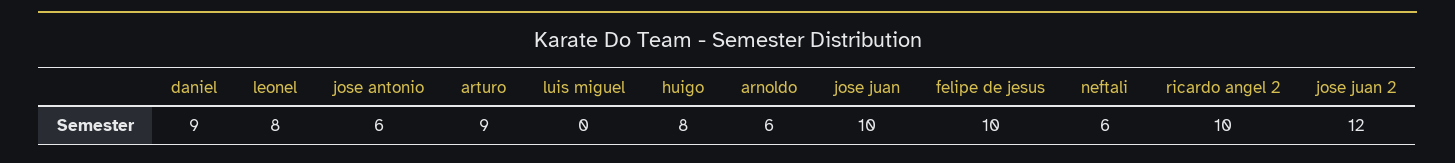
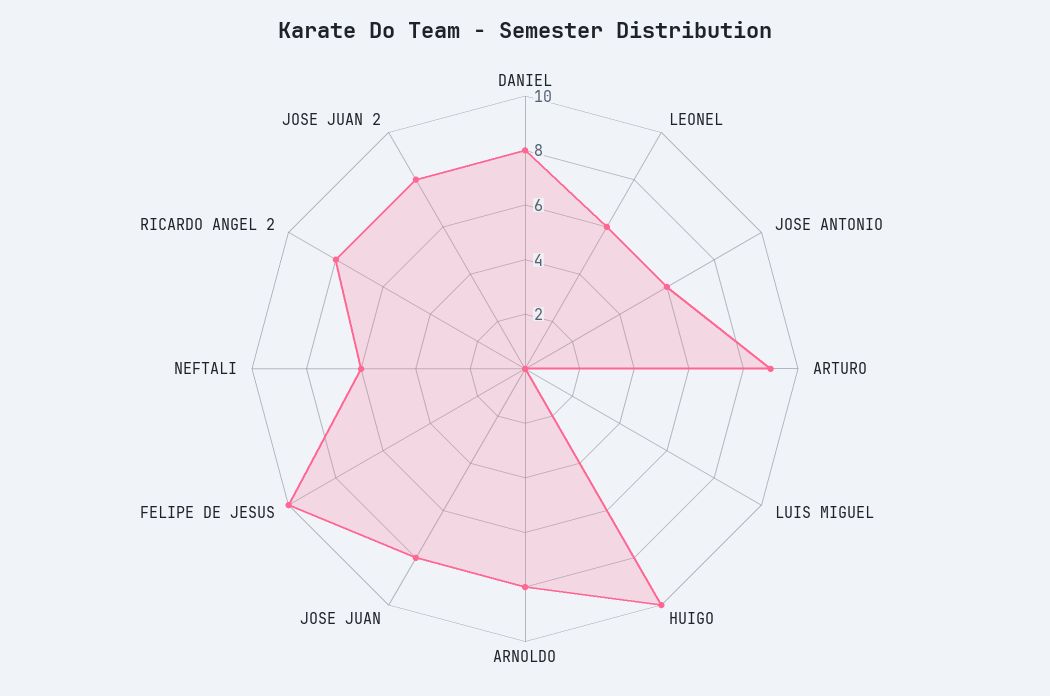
daniel: 9 -> 8
leonel: 8 -> 6
huigo: 8 -> 10
arnoldo: 6 -> 8
jose juan: 10 -> 8
ricardo angel 2: 10 -> 8
jose juan 2: 12 -> 8

